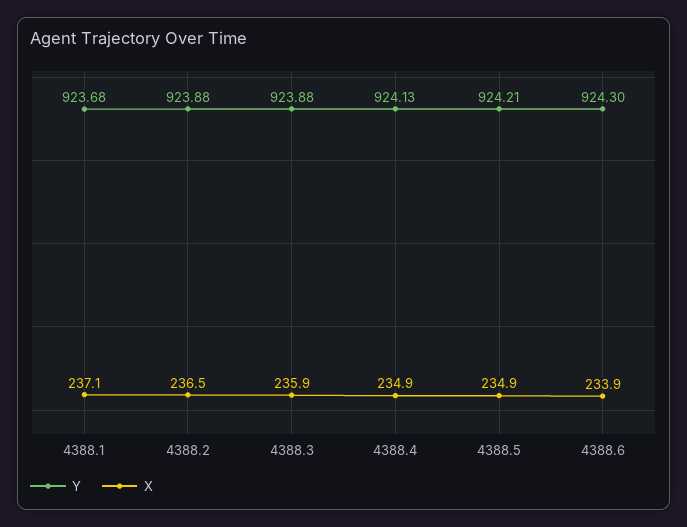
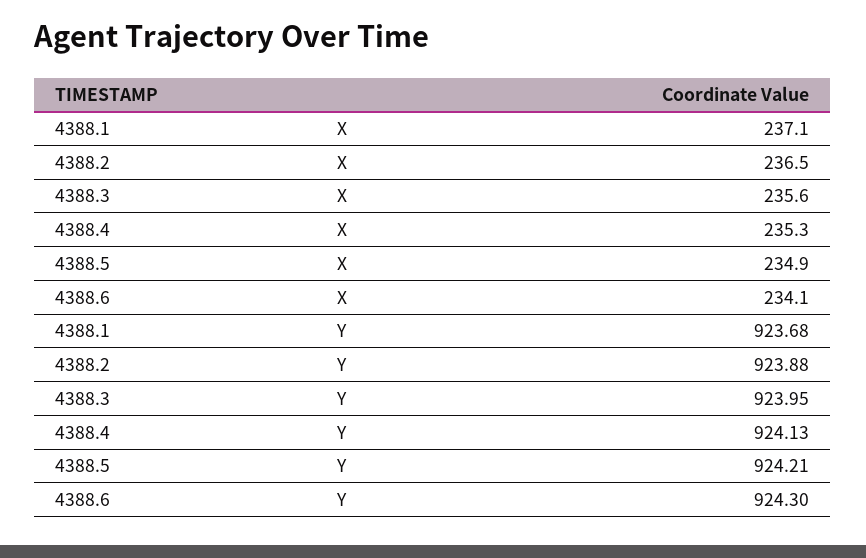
Y, 4388.3: 923.88 -> 923.95
X, 4388.3: 235.9 -> 235.6
X, 4388.4: 234.9 -> 235.3
X, 4388.6: 233.9 -> 234.1

